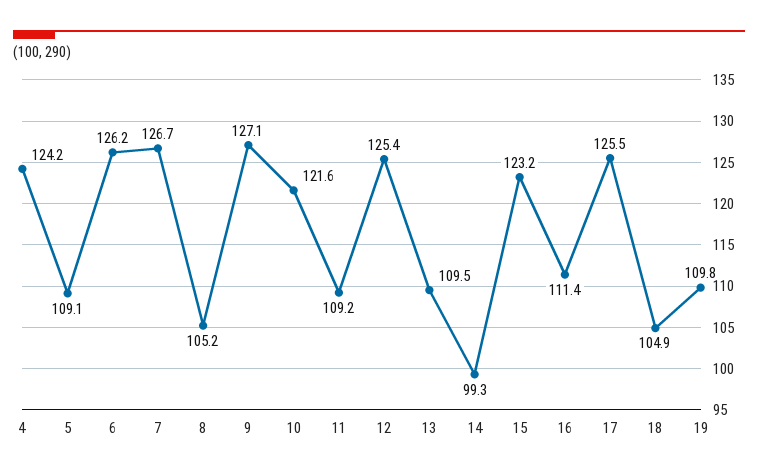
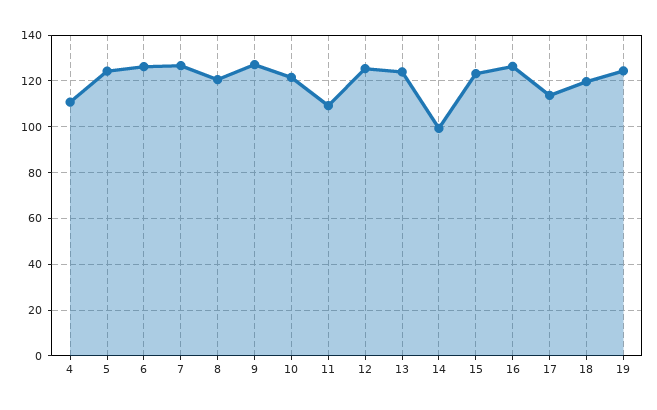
4: 124.2 -> 110
5: 109.1 -> 125
8: 105.2 -> 120
13: 109.5 -> 125
16: 111.4 -> 125
17: 125.5 -> 115
18: 104.9 -> 120
19: 109.8 -> 125

